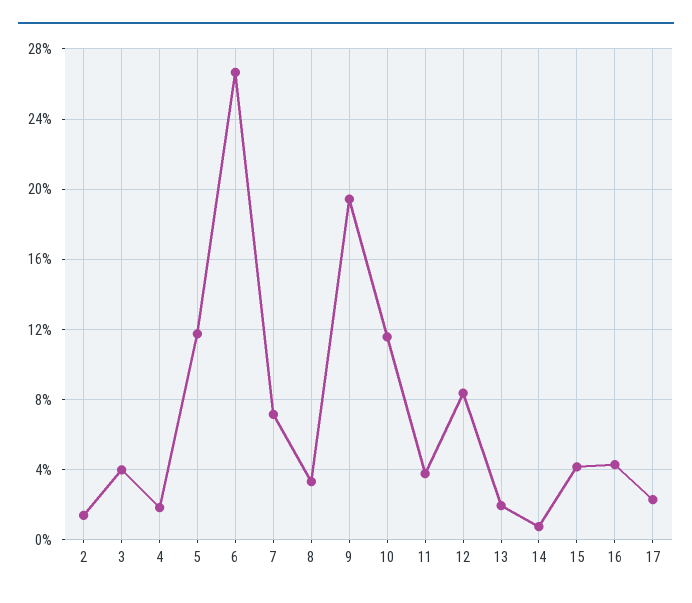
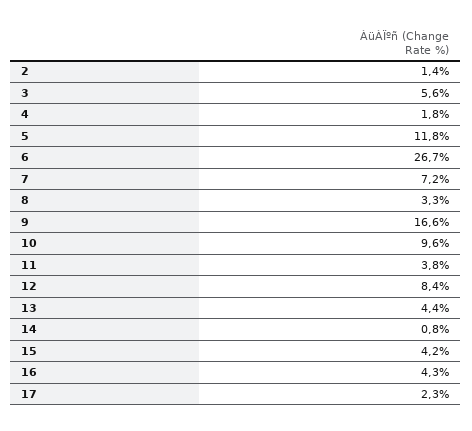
3: 4 -> 5.6
9: 19.5 -> 16.6
10: 11.5 -> 9.6
13: 2 -> 4.4

